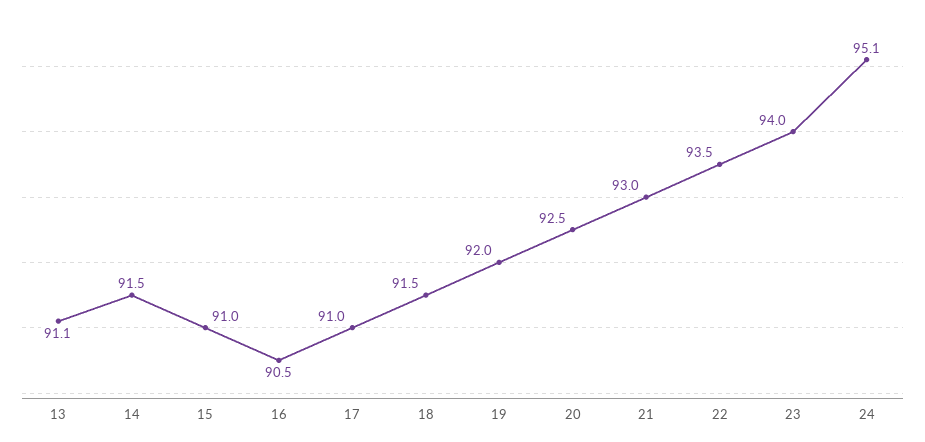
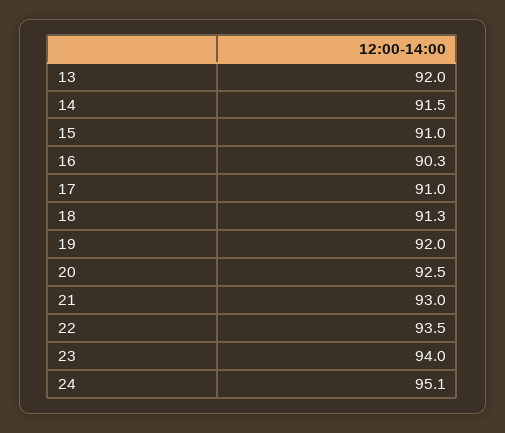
13: 91.1 -> 92
16: 90.5 -> 90.3
18: 91.5 -> 91.3

